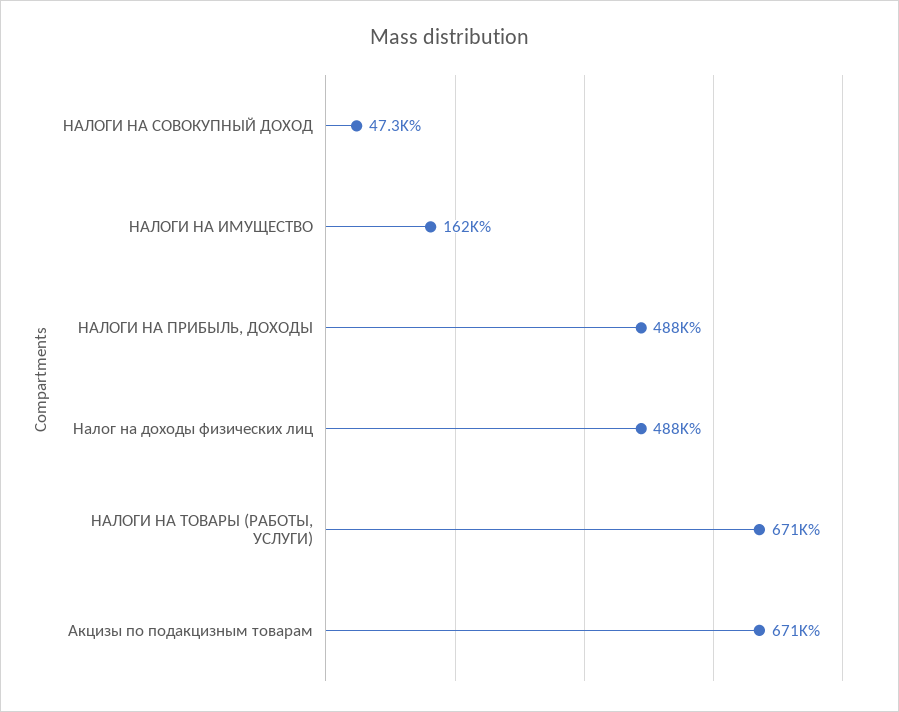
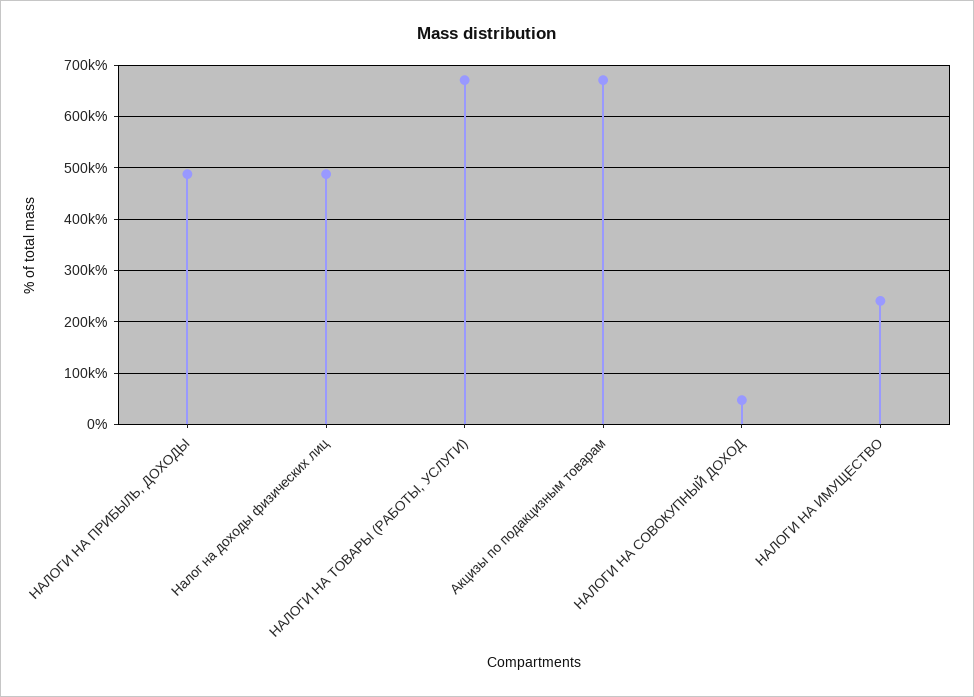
НАЛОГИ НА ИМУЩЕСТВО: 162000 -> 240000

